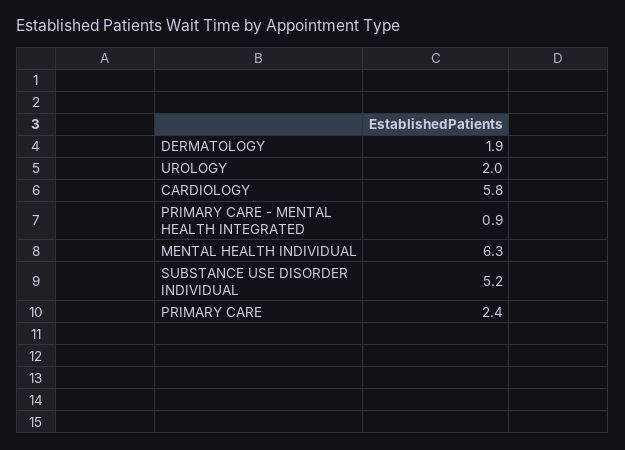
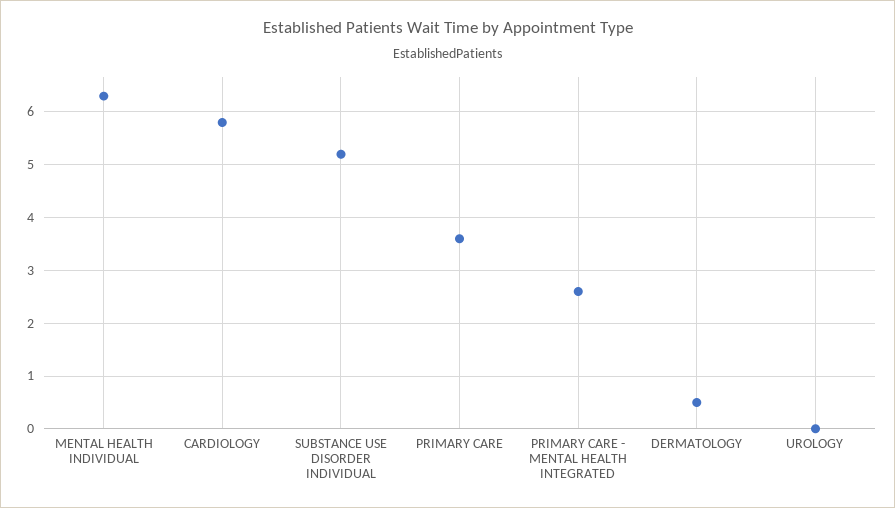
DERMATOLOGY: 1.9 -> 0.5
UROLOGY: 2 -> 0
PRIMARY CARE - MENTAL HEALTH INTEGRATED: 0.9 -> 2.5
PRIMARY CARE: 2.4 -> 3.5

